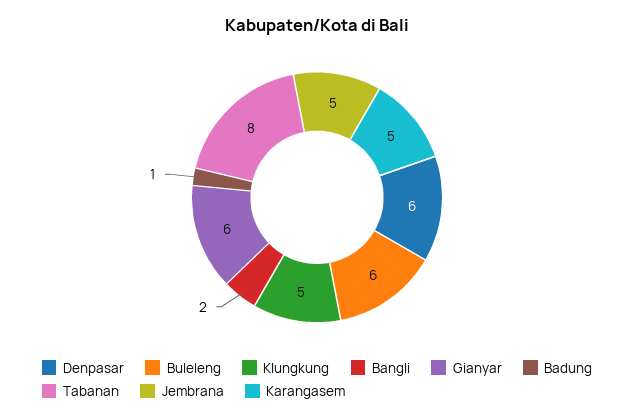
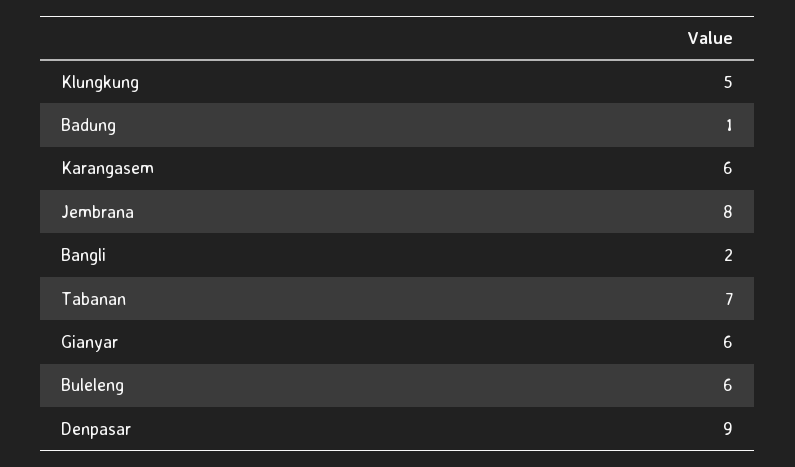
Denpasar: 6 -> 9
Tabanan: 8 -> 7
Jembrana: 5 -> 8
Karangasem: 5 -> 6

